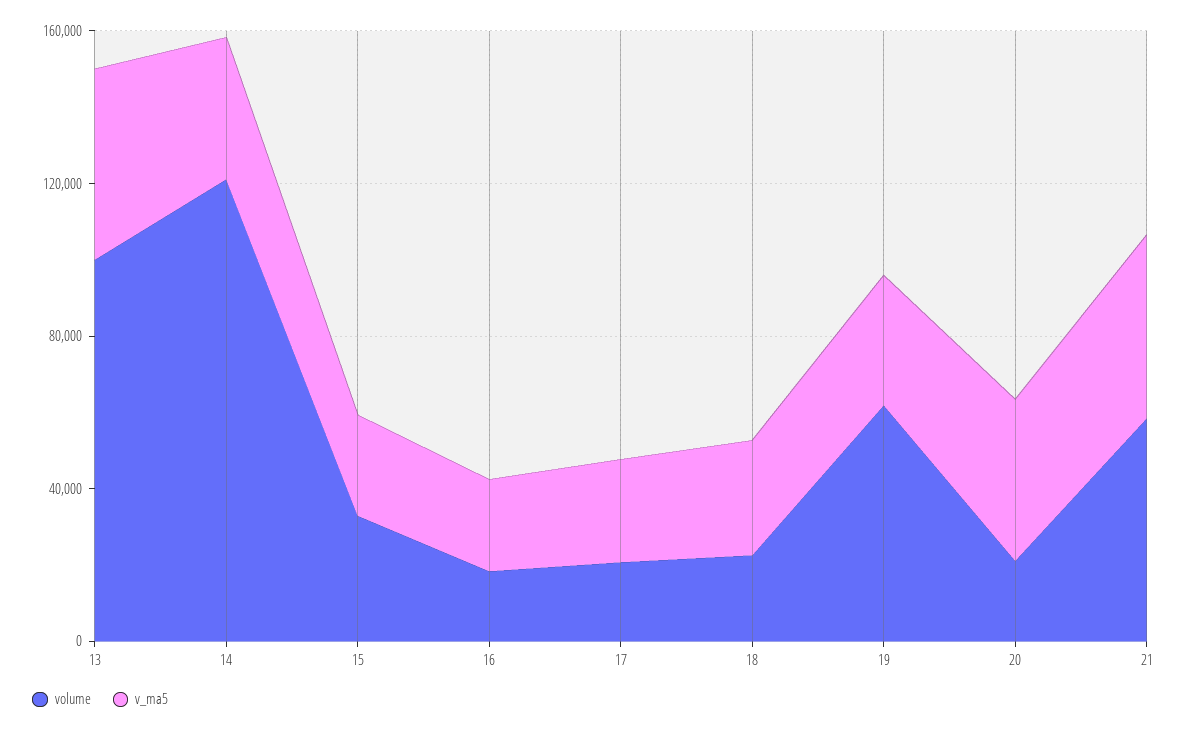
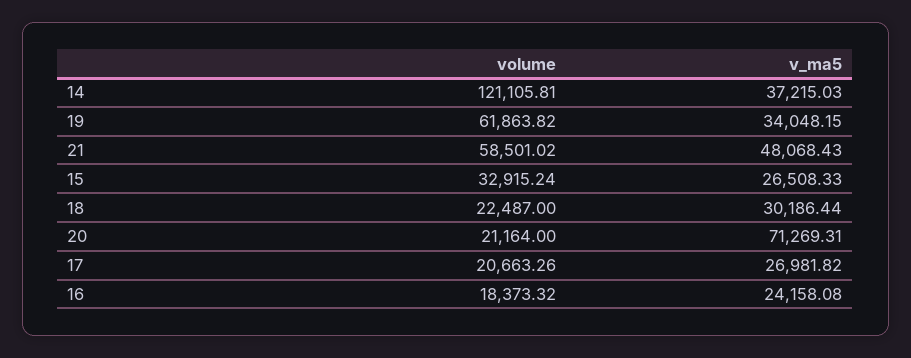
volume, 13: 100000 -> none
v_ma5, 13: 50000 -> none
v_ma5, 20: 40000 -> 71269.31

